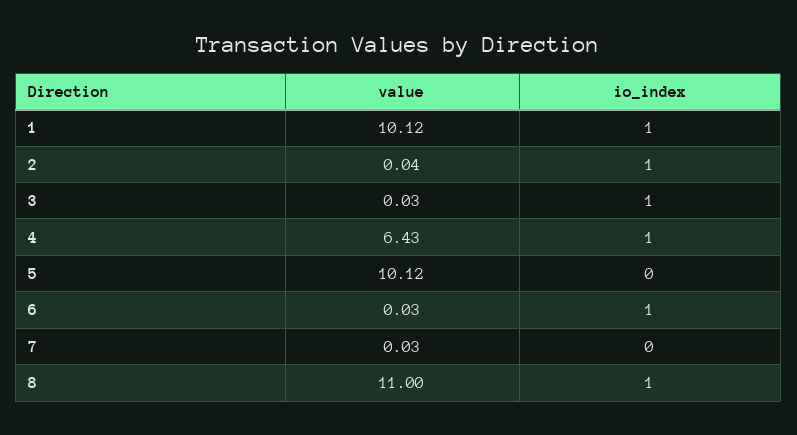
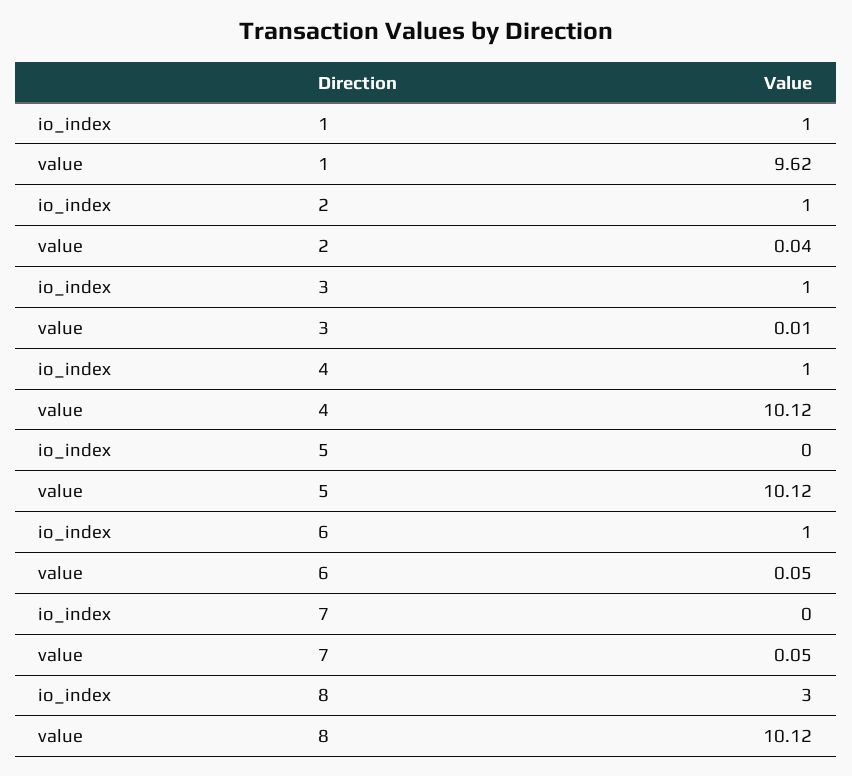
value, 1: 10.12 -> 9.62
value, 3: 0.03 -> 0.01
value, 4: 6.43 -> 10.12
value, 6: 0.03 -> 0.05
value, 7: 0.03 -> 0.05
value, 8: 11 -> 10.12
io_index, 8: 1 -> 3

